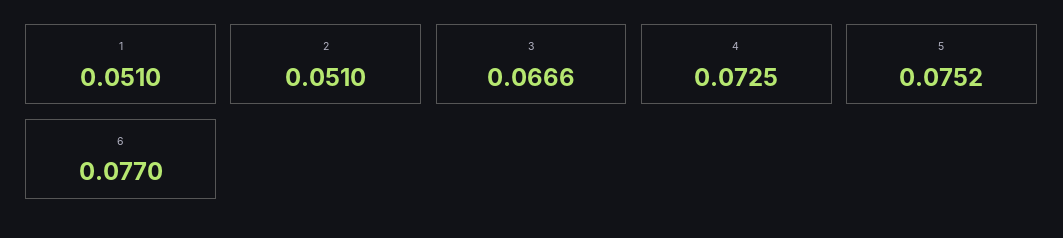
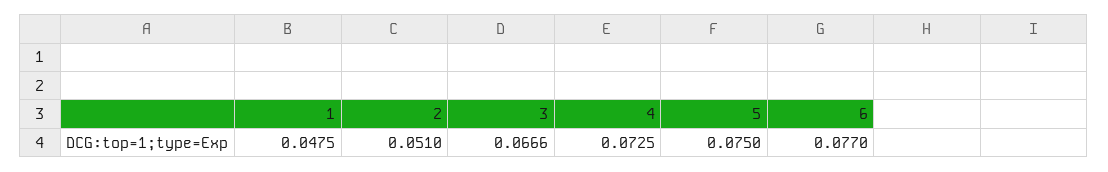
1: 0.051 -> 0.0475
5: 0.0752 -> 0.075

